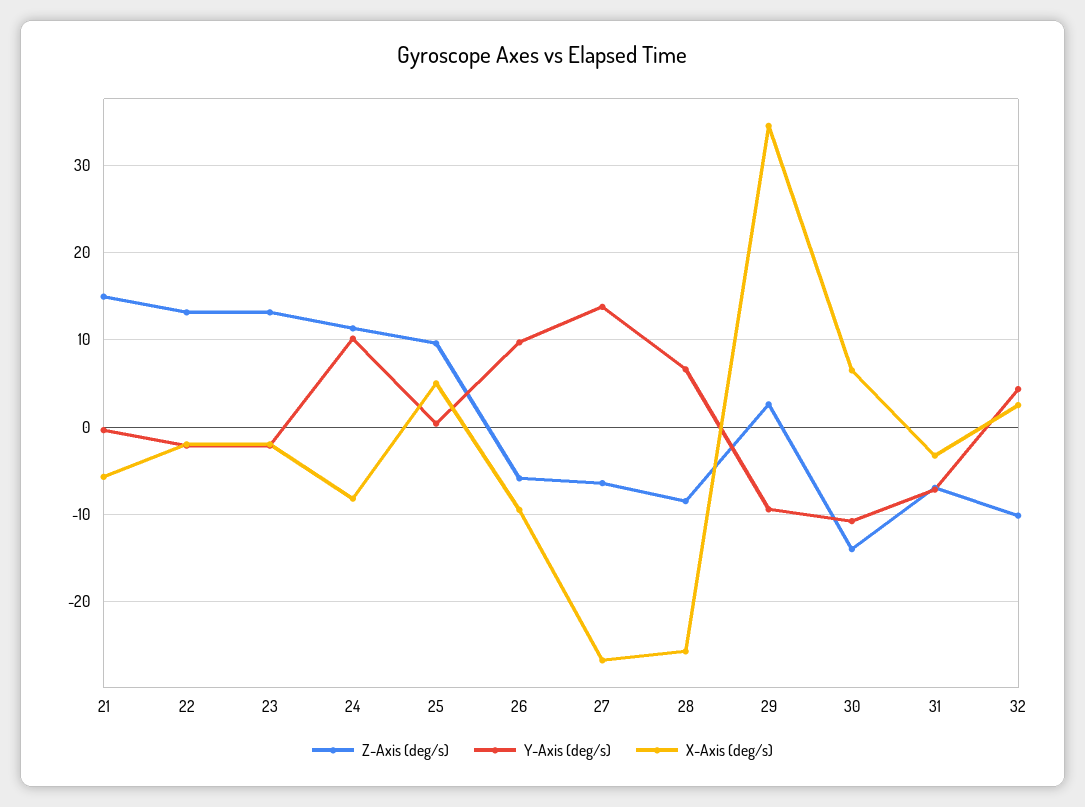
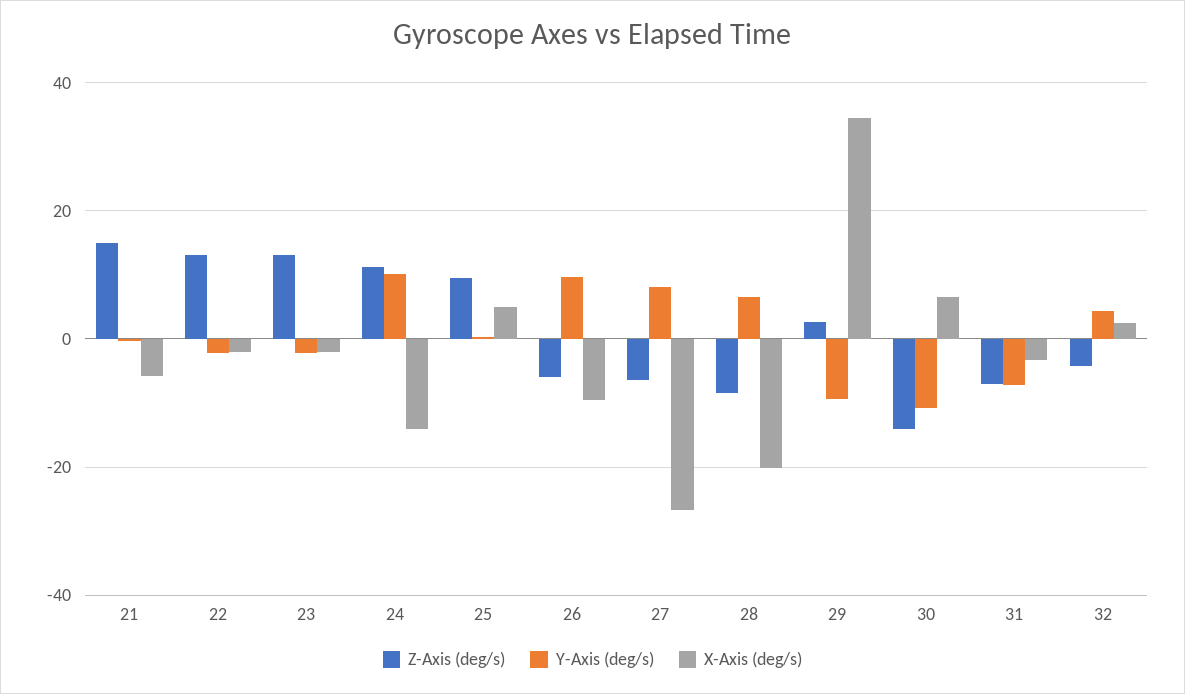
X-Axis (deg/s), 24: -8 -> -14
Y-Axis (deg/s), 27: 14 -> 8
X-Axis (deg/s), 28: -26 -> -20
Z-Axis (deg/s), 32: -10 -> -4

